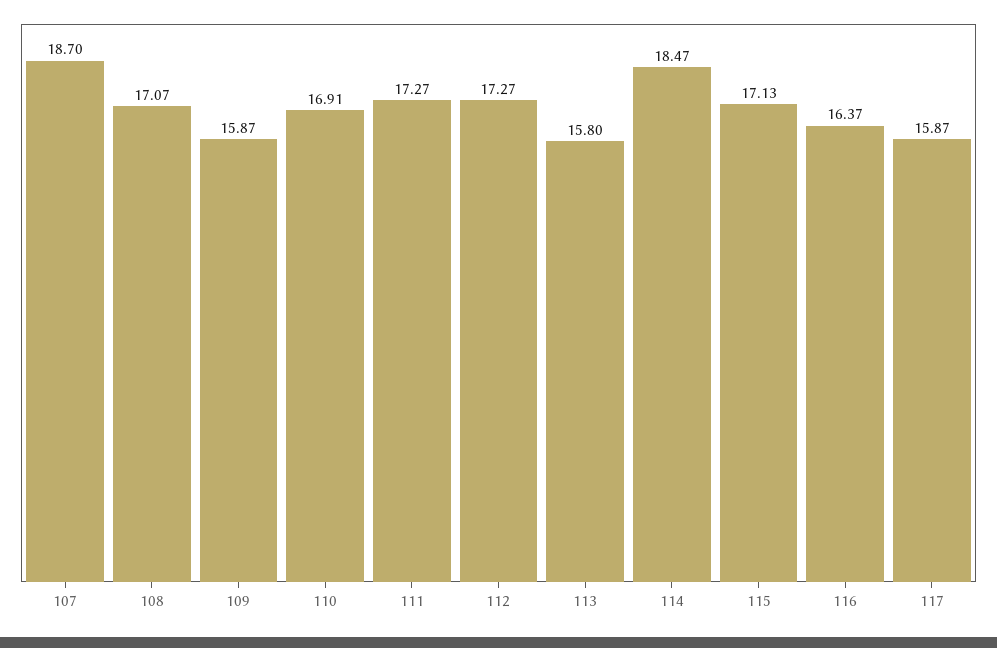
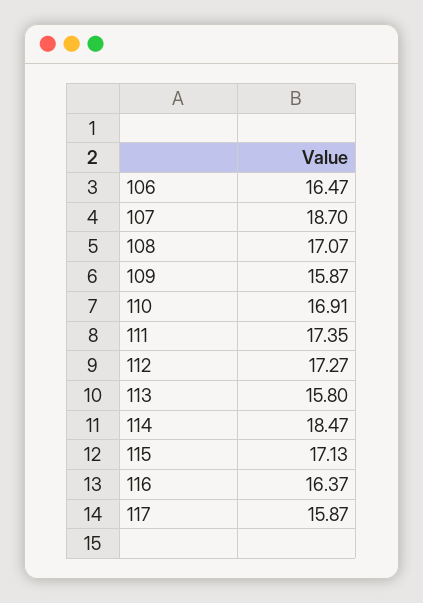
111: 17.27 -> 17.35
106: none -> 16.47

